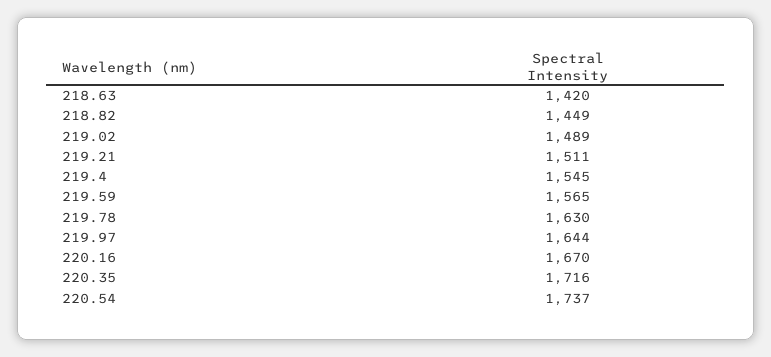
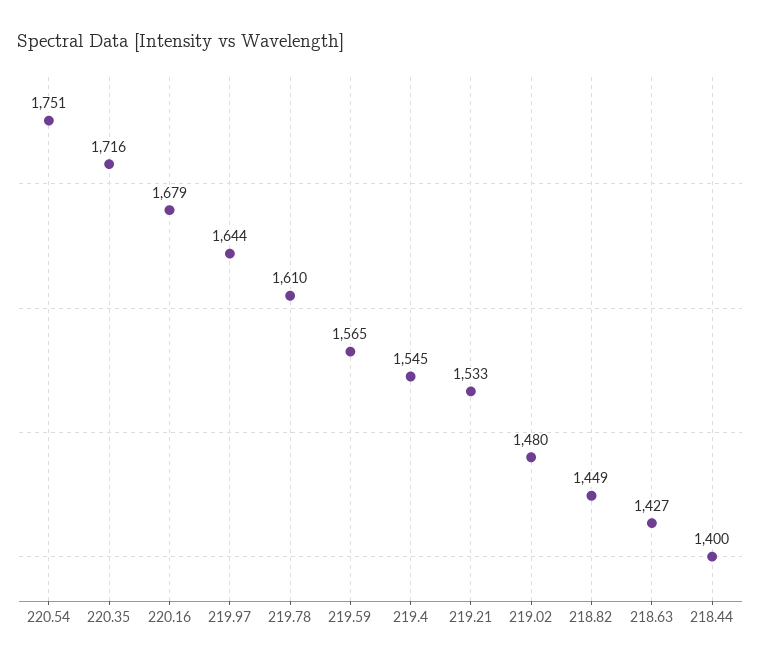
218.63: 1420 -> 1427
219.02: 1489 -> 1480
219.21: 1511 -> 1533
219.78: 1630 -> 1610
220.16: 1670 -> 1679
220.54: 1737 -> 1751
218.44: none -> 1400

